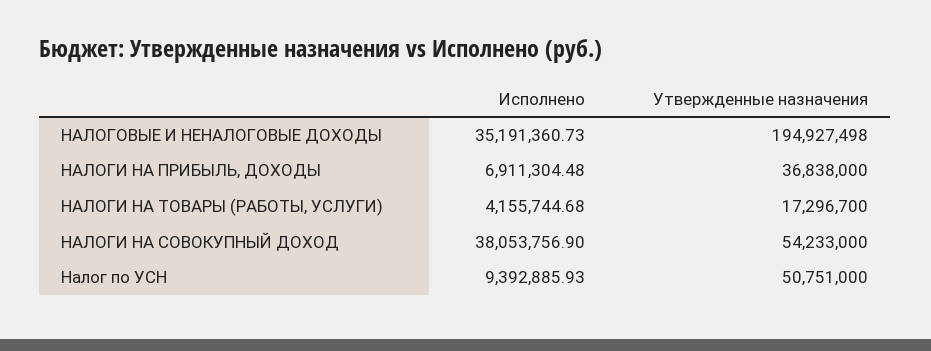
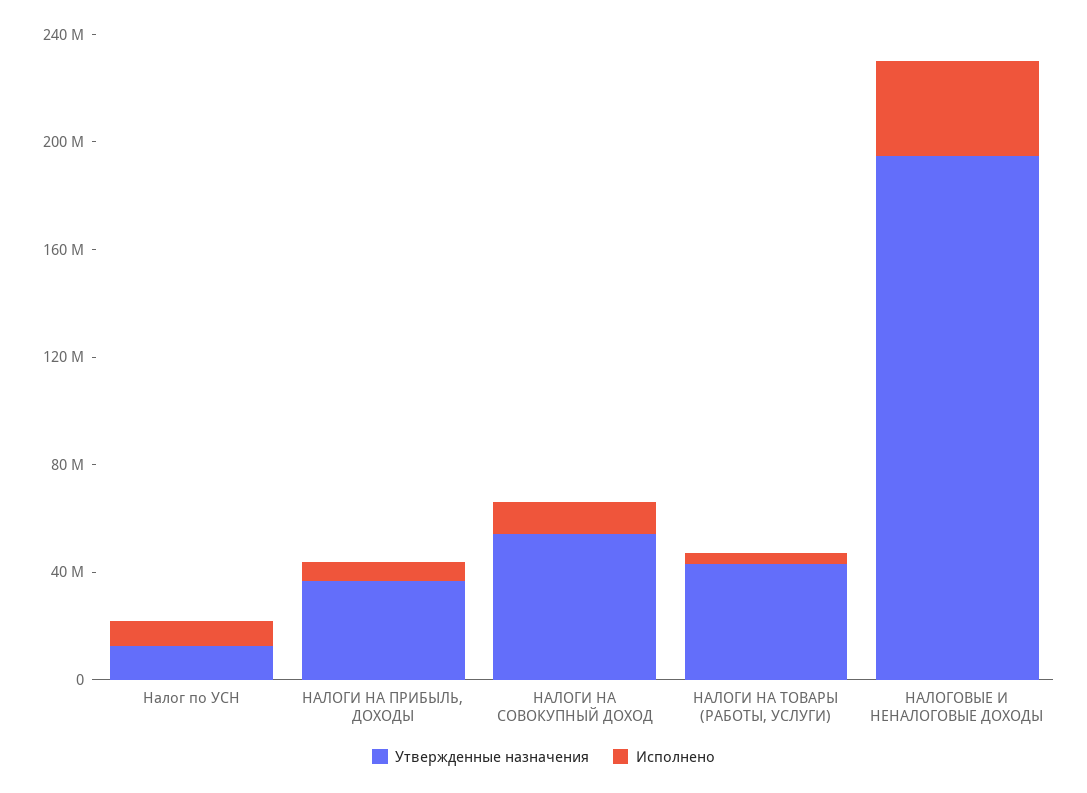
Утвержденные назначения, НАЛОГИ НА ТОВАРЫ (РАБОТЫ, УСЛУГИ): 17296700 -> 40000000
Исполнено, НАЛОГИ НА СОВОКУПНЫЙ ДОХОД: 38053756.9 -> 10000000
Утвержденные назначения, Налог по УСН: 50751000 -> 10000000

